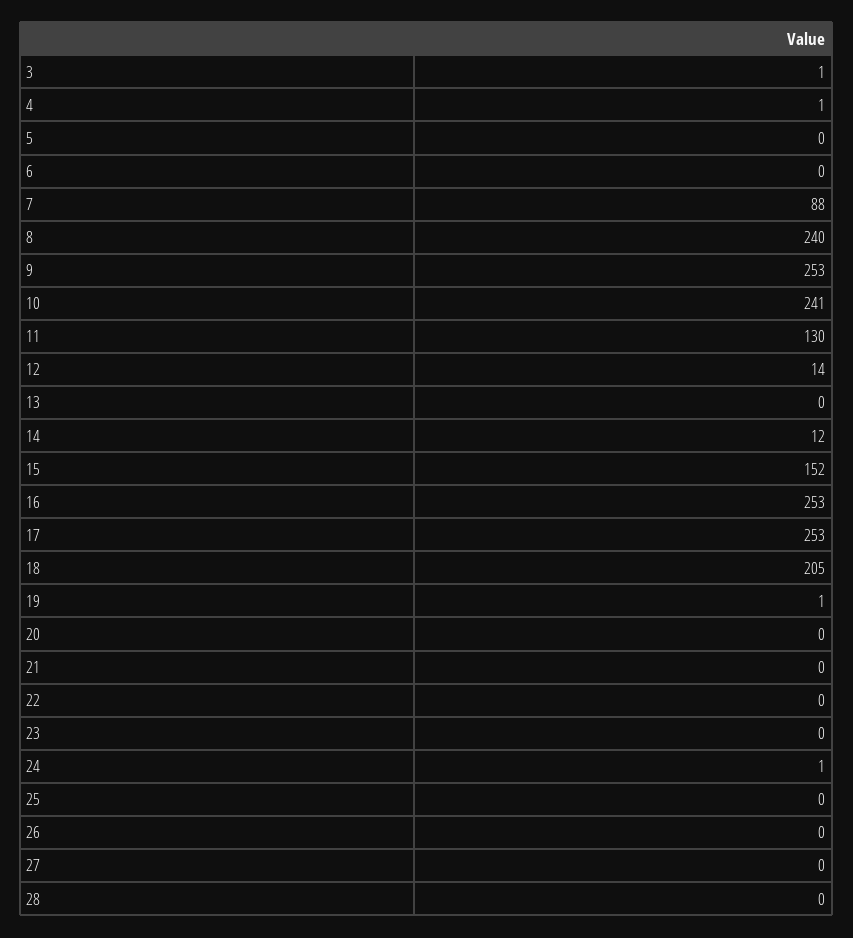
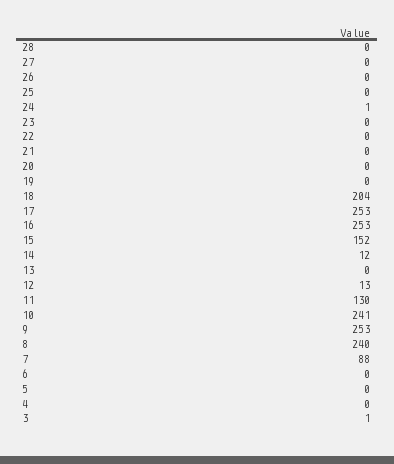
4: 1 -> 0
12: 14 -> 13
18: 205 -> 204
19: 1 -> 0

